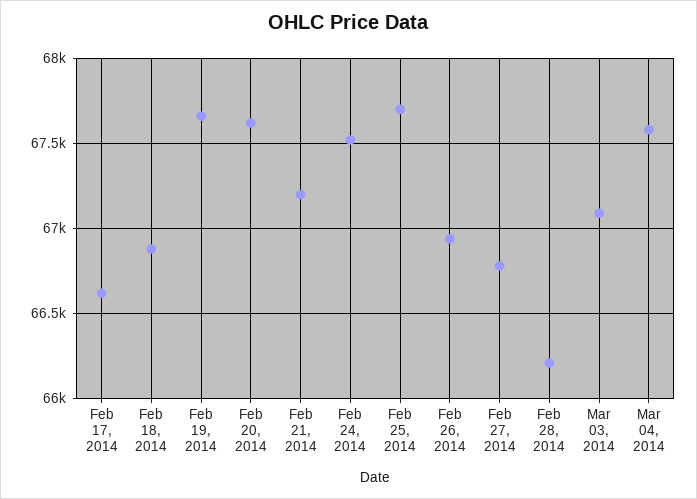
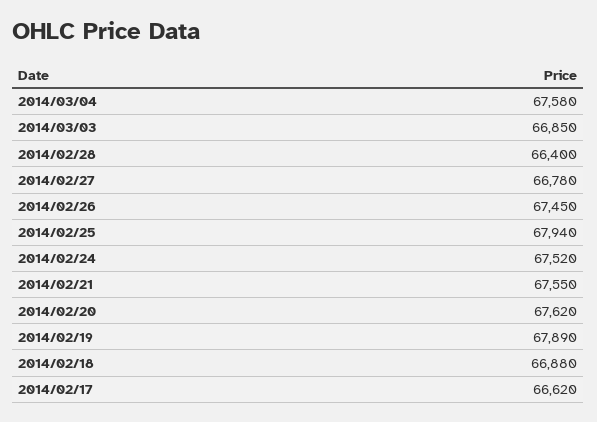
Feb 19, 2014: 67650 -> 67890
Feb 21, 2014: 67200 -> 67550
Feb 25, 2014: 67700 -> 67940
Feb 26, 2014: 66950 -> 67450
Feb 28, 2014: 66200 -> 66400
Mar 03, 2014: 67100 -> 66850

